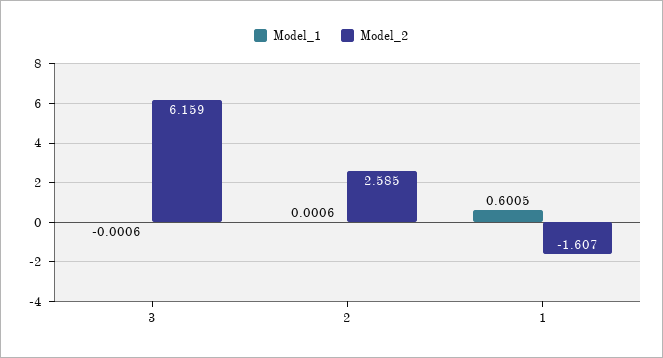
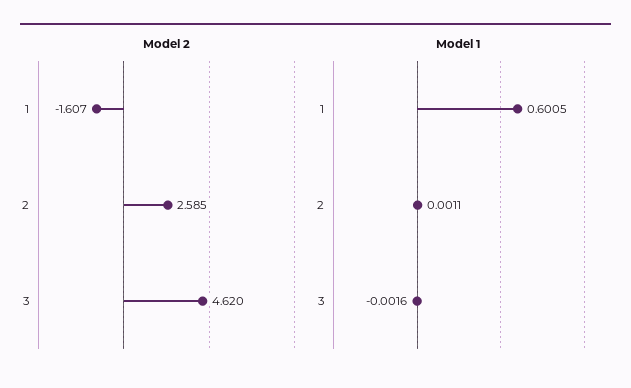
Model_1, 3: -0.0006 -> -0.0016
Model_2, 3: 6.159 -> 4.62
Model_1, 2: 0.0006 -> 0.0011

